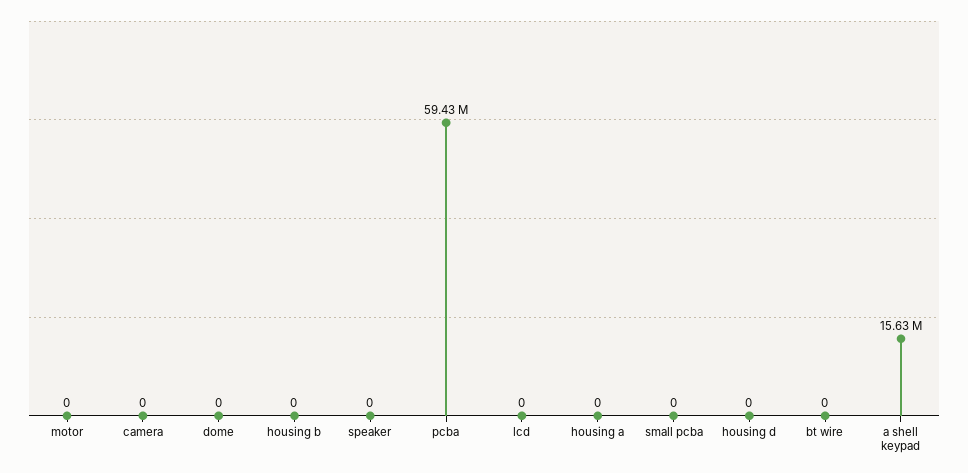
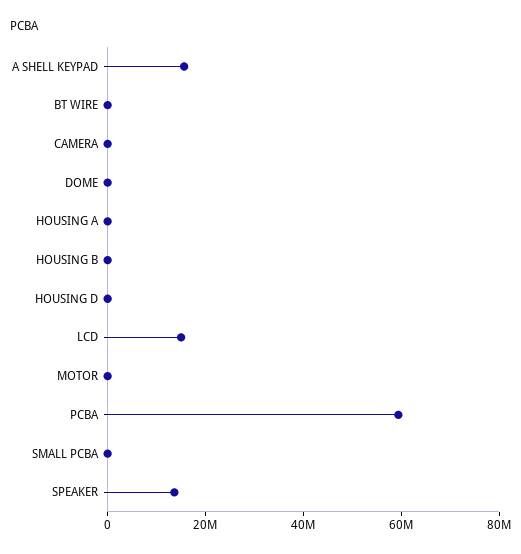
speaker: 0 -> 15000000
lcd: 0 -> 15000000

